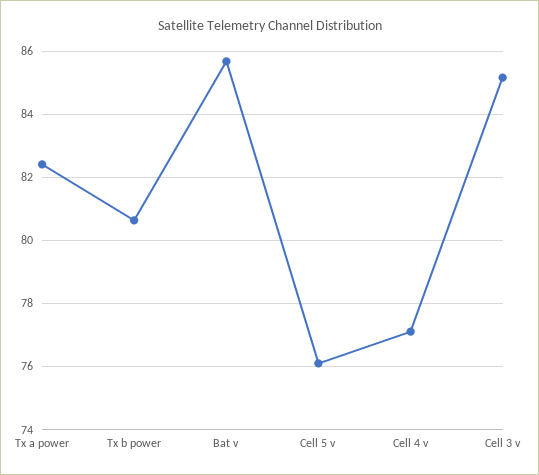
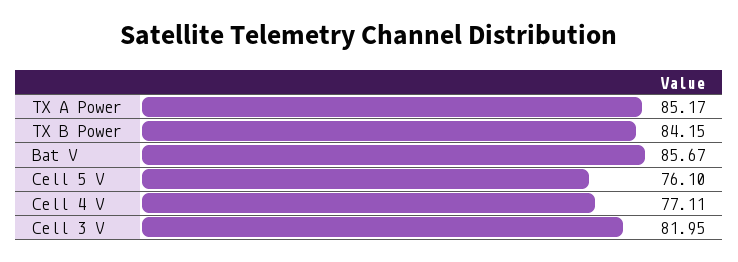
Tx a power: 82.4 -> 85.17
Tx b power: 80.6 -> 84.15
Cell 3 v: 85.2 -> 81.95

